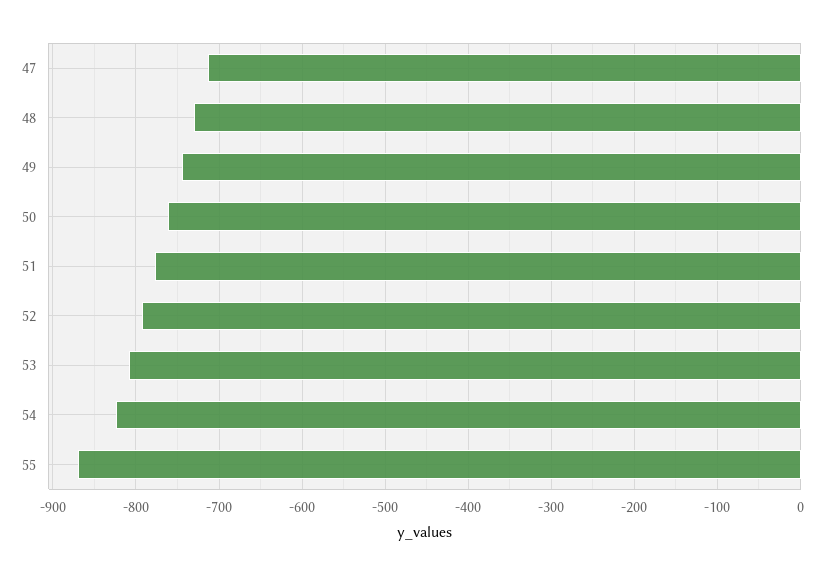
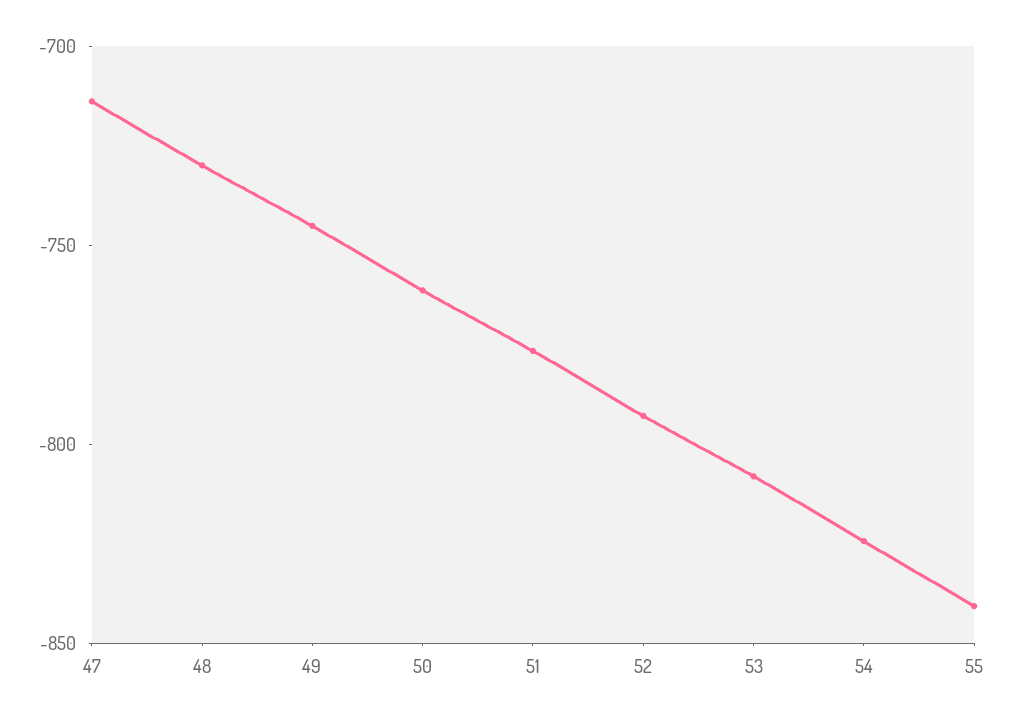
55: -870 -> -840

